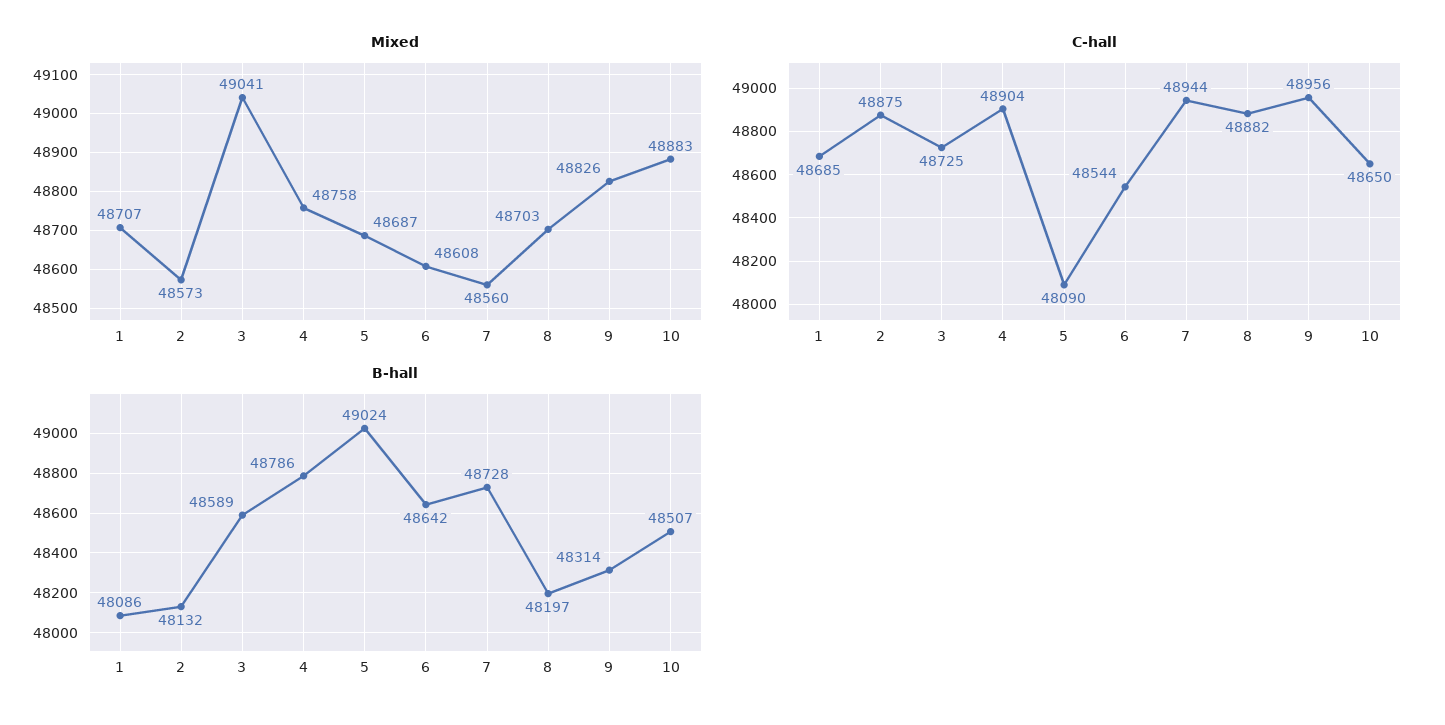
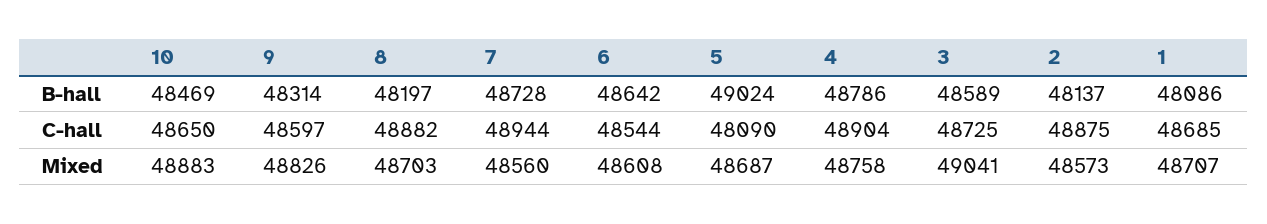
C-hall, 9: 48956 -> 48597
B-hall, 2: 48132 -> 48137
B-hall, 10: 48507 -> 48469

